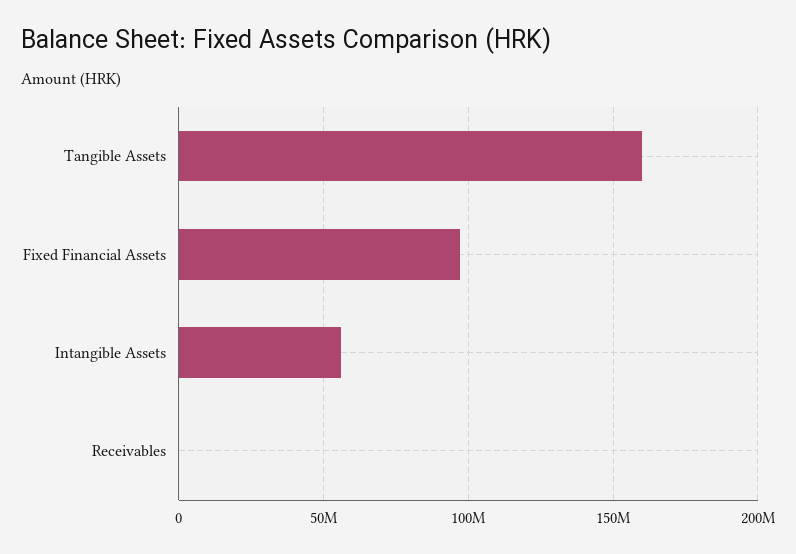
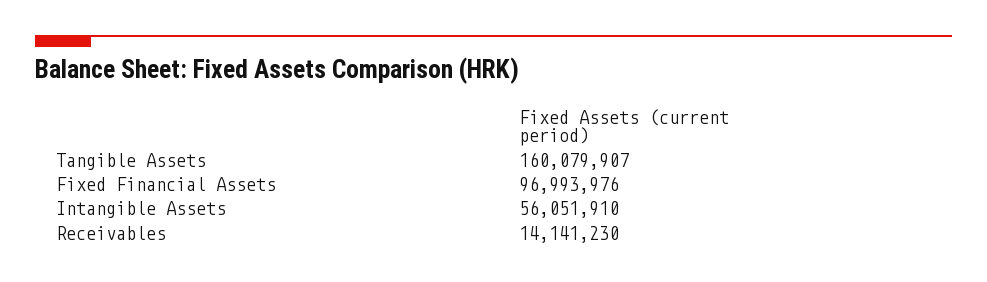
Receivables: 0 -> 14141230

